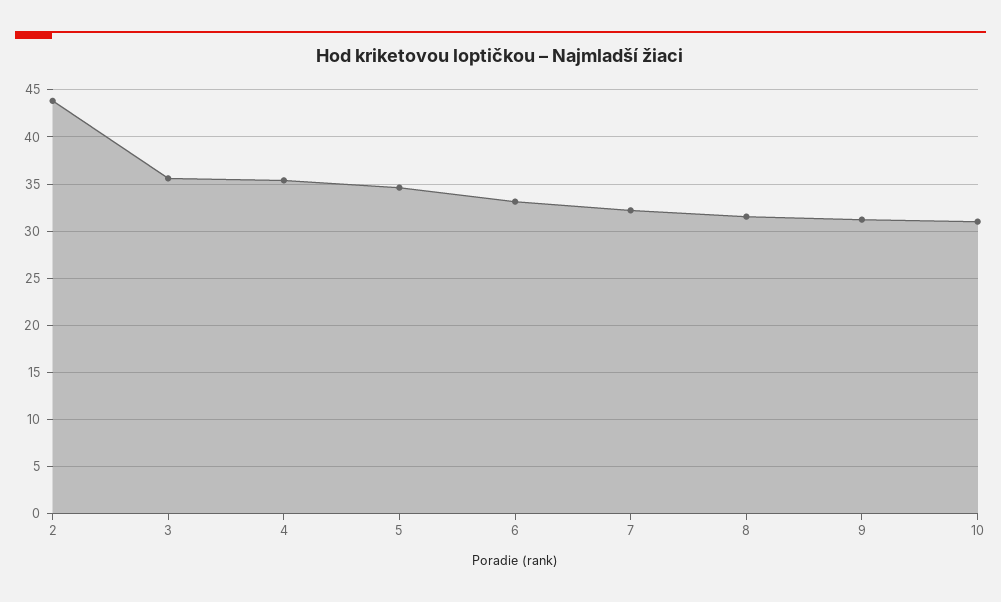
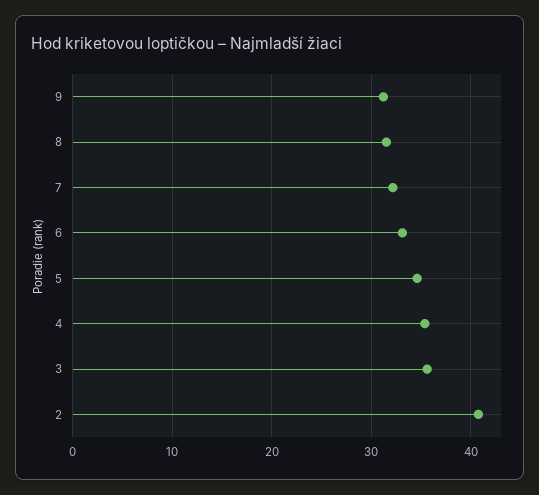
2: 44 -> 41
10: 31 -> none

